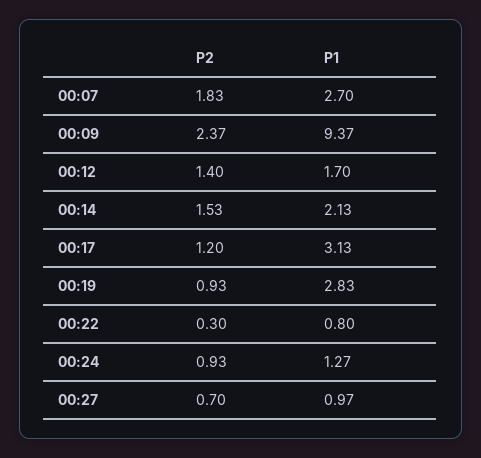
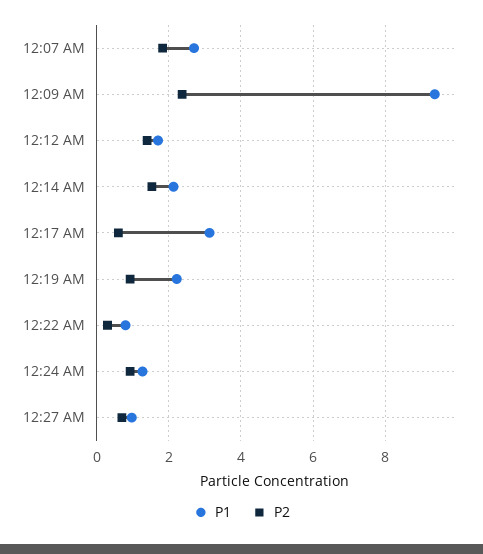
P2, 00:17: 1.2 -> 0.6
P1, 00:19: 2.83 -> 2.2

